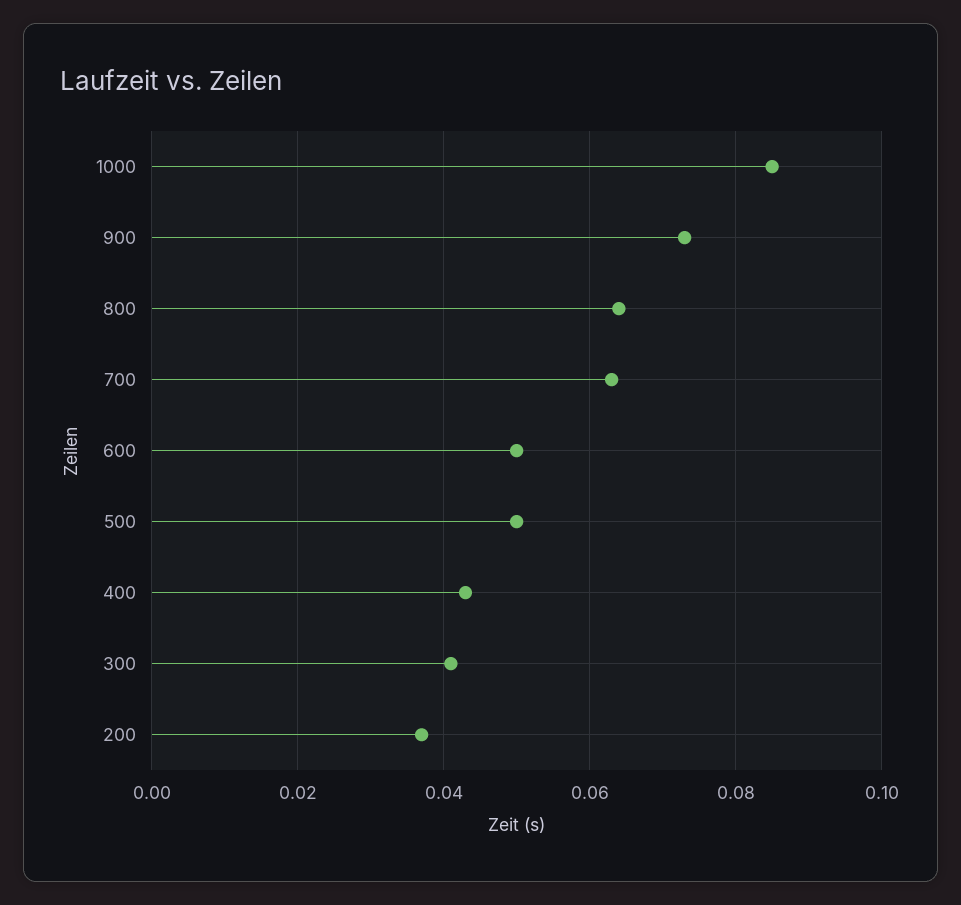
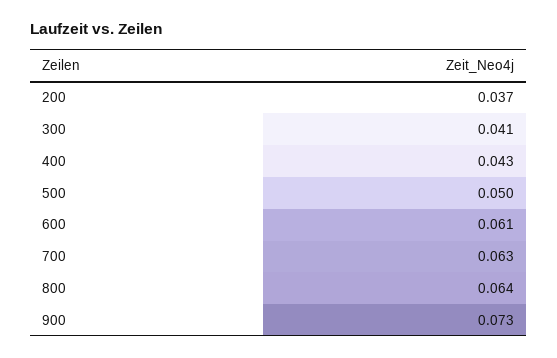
1000: 0.085 -> none
600: 0.05 -> 0.061

